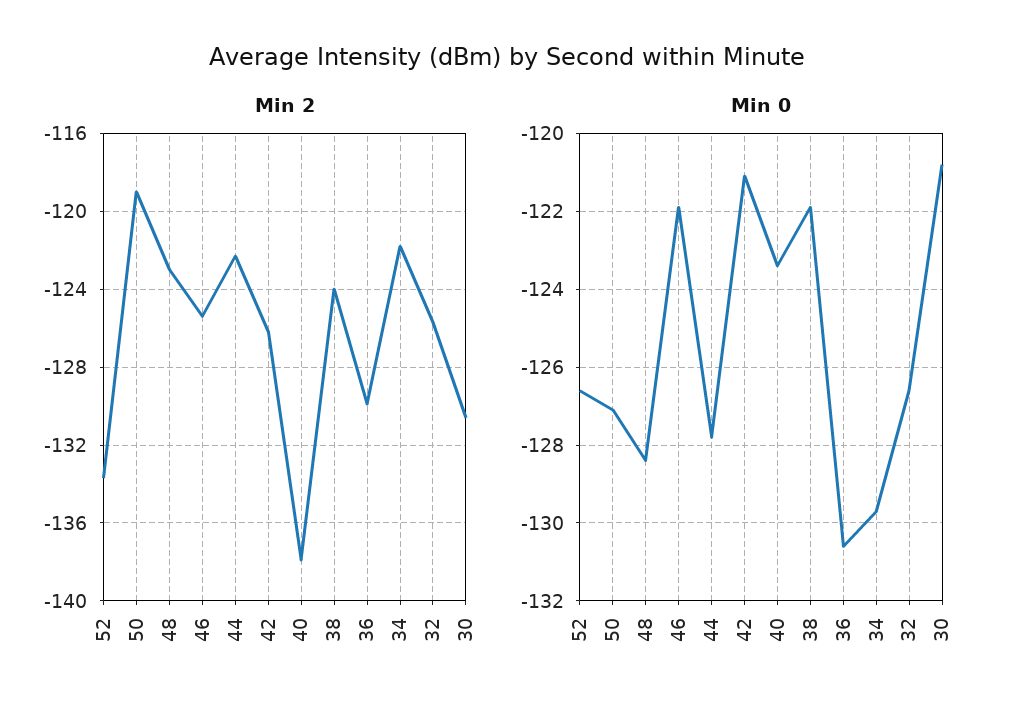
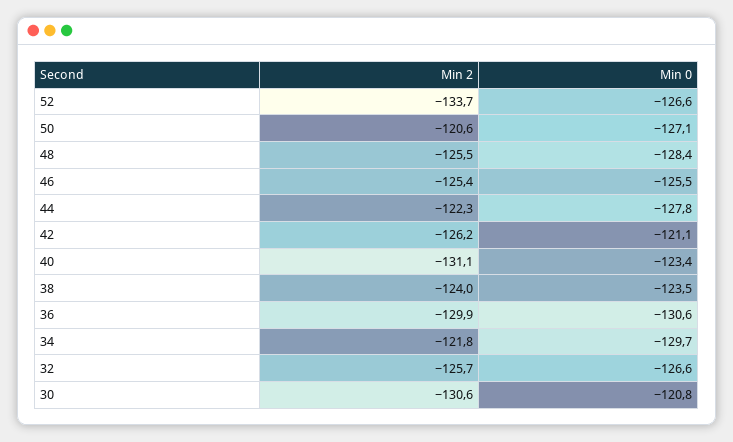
Min 2, 50: -119 -> -120.6
Min 2, 48: -123 -> -125.5
Min 2, 40: -138 -> -131.1
Min 0, 46: -122 -> -125.5
Min 0, 38: -122 -> -123.5

